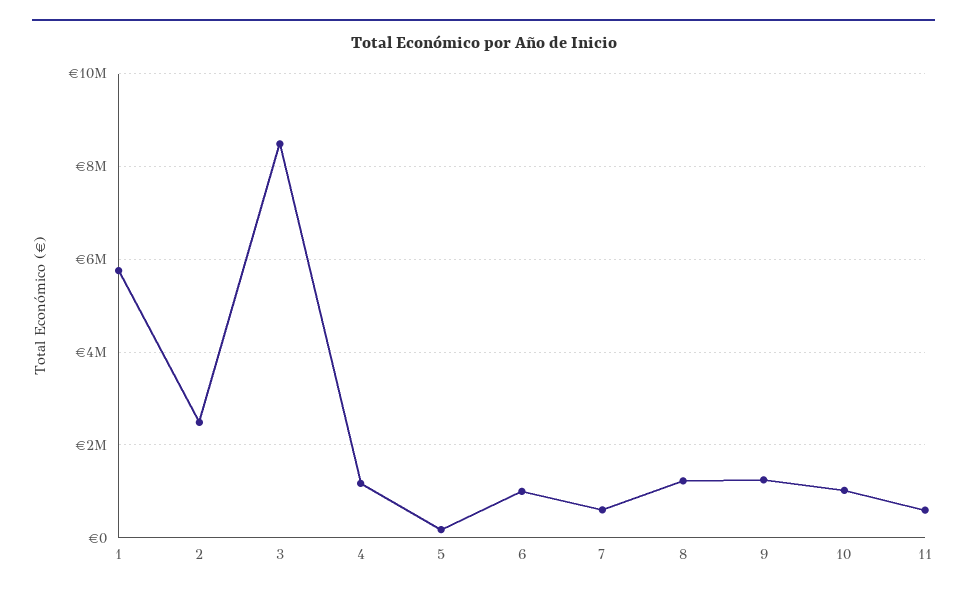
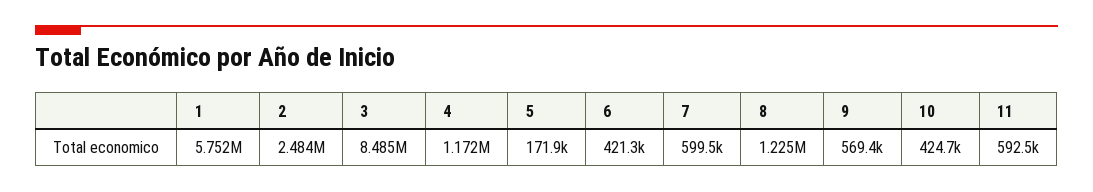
6: 1000000 -> 421300
9: 1200000 -> 569400
10: 1000000 -> 424700

